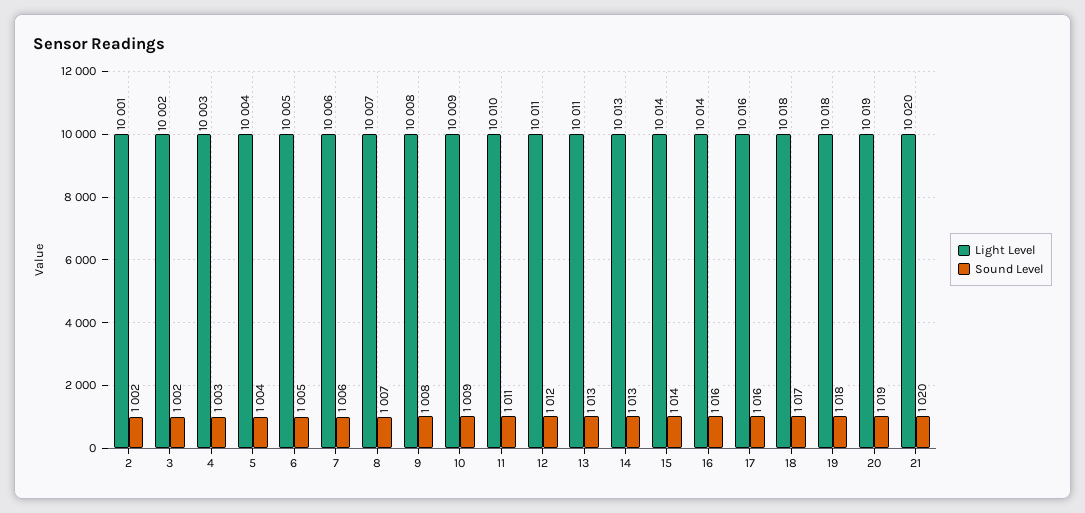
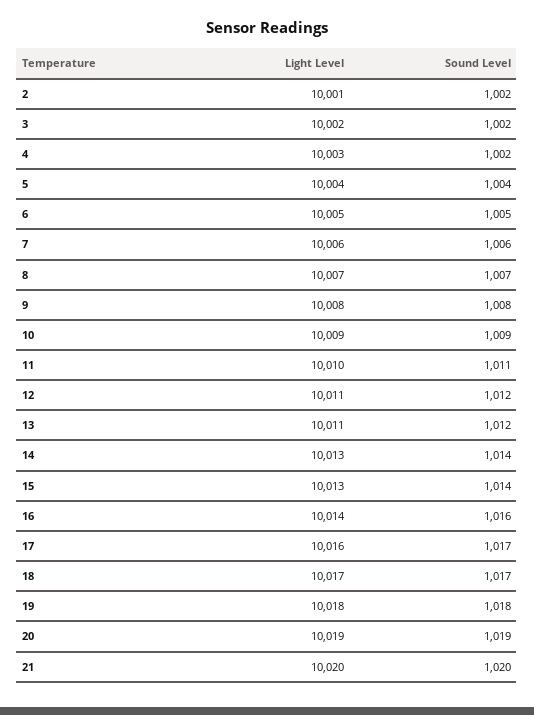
Sound Level, 4: 1003 -> 1002
Sound Level, 13: 1013 -> 1012
Sound Level, 14: 1013 -> 1014
Light Level, 15: 10014 -> 10013
Sound Level, 17: 1016 -> 1017
Light Level, 18: 10018 -> 10017

